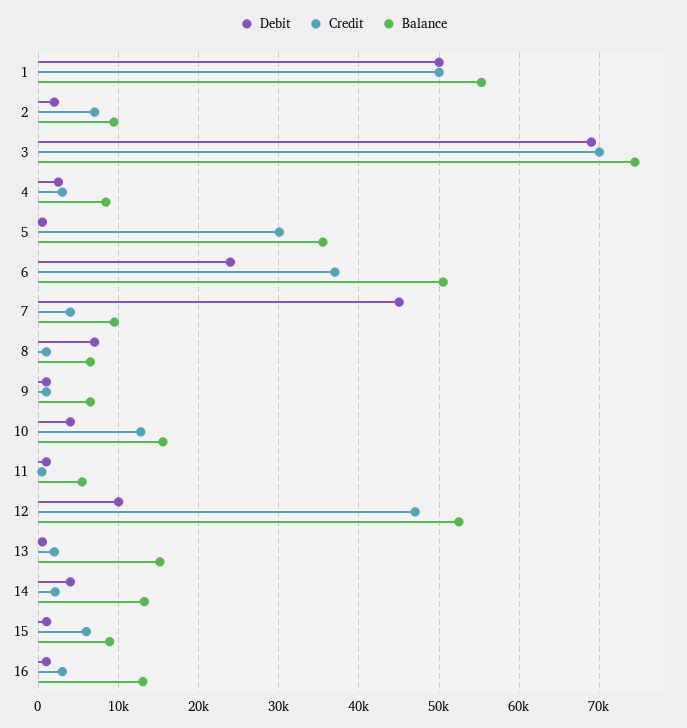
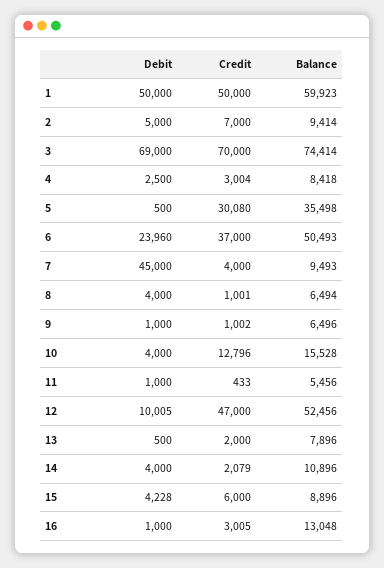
Balance, 1: 55000 -> 59923
Debit, 2: 2000 -> 5000
Debit, 8: 7000 -> 4000
Balance, 13: 15000 -> 7896
Balance, 14: 13000 -> 10896
Debit, 15: 1000 -> 4228

